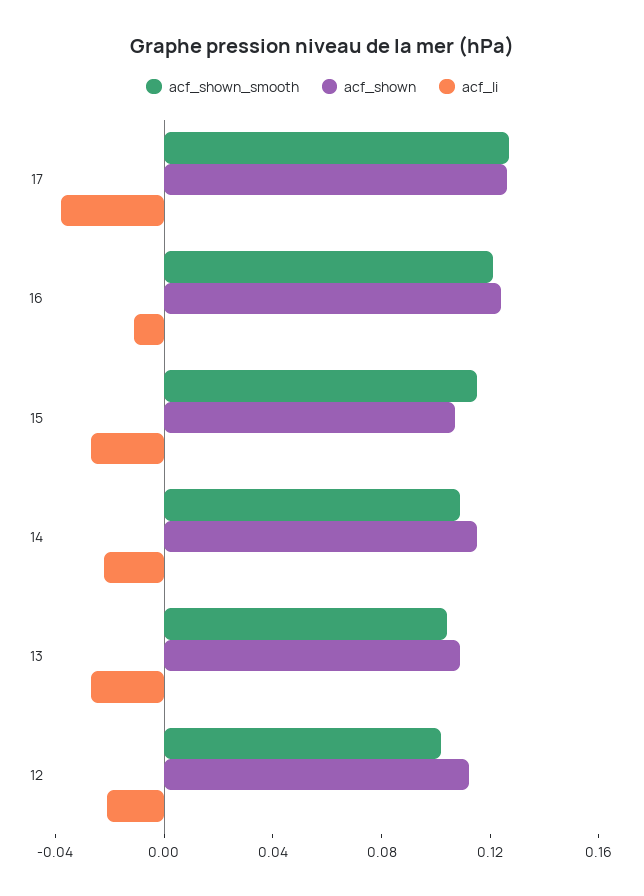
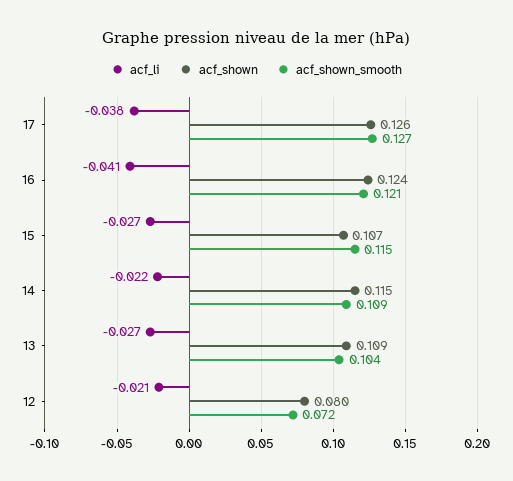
acf_li, 16: -0.01 -> -0.041
acf_shown_smooth, 12: 0.1 -> 0.072
acf_shown, 12: 0.11 -> 0.08

